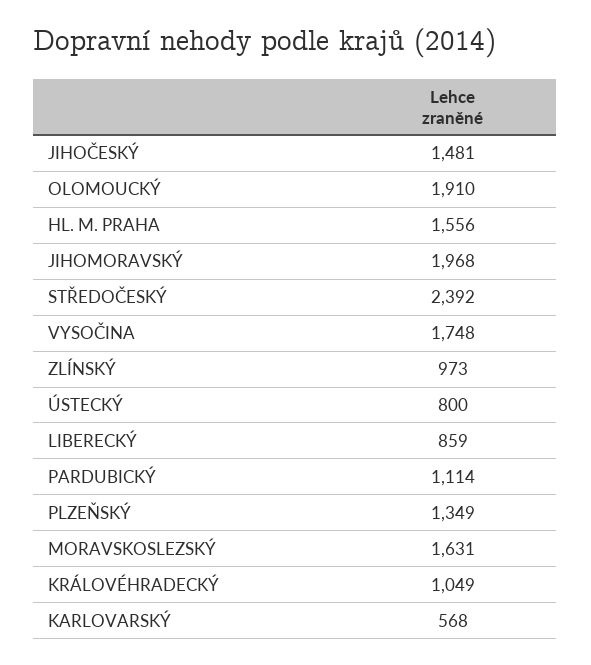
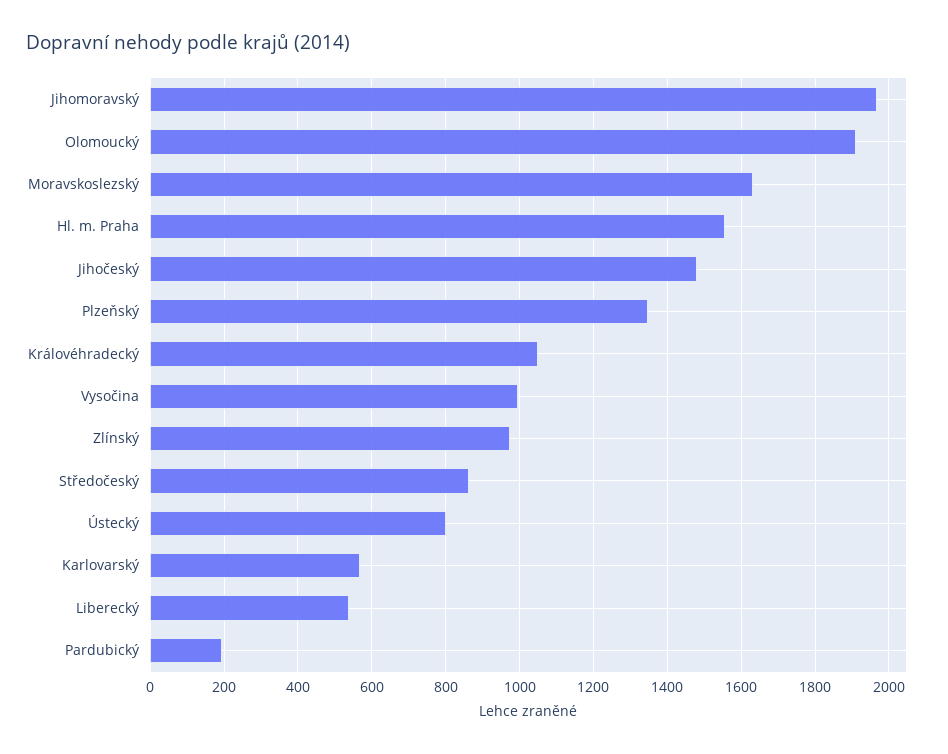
STŘEDOČESKÝ: 2392 -> 860
VYSOČINA: 1748 -> 1000
LIBERECKÝ: 859 -> 540
PARDUBICKÝ: 1114 -> 200

